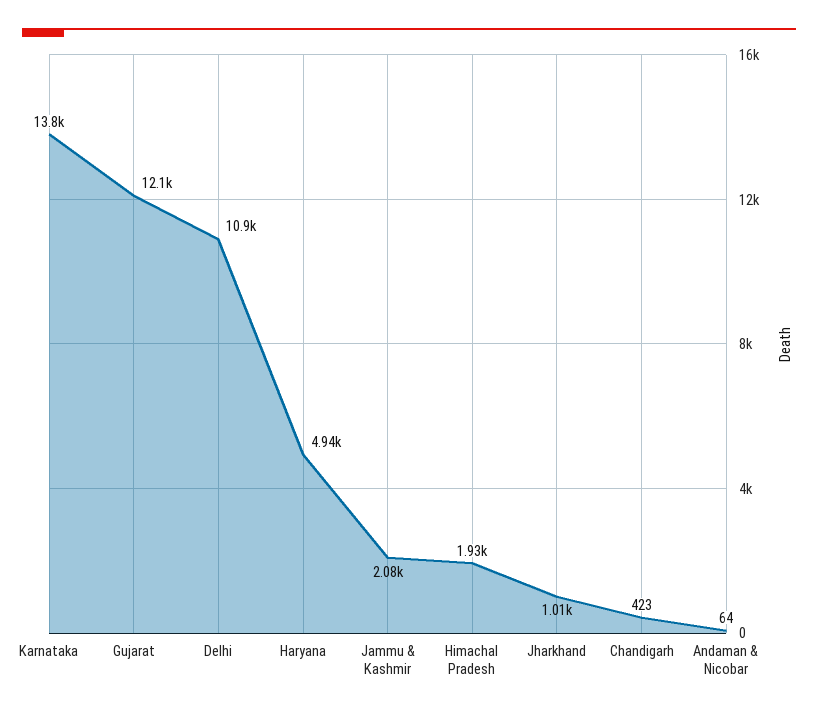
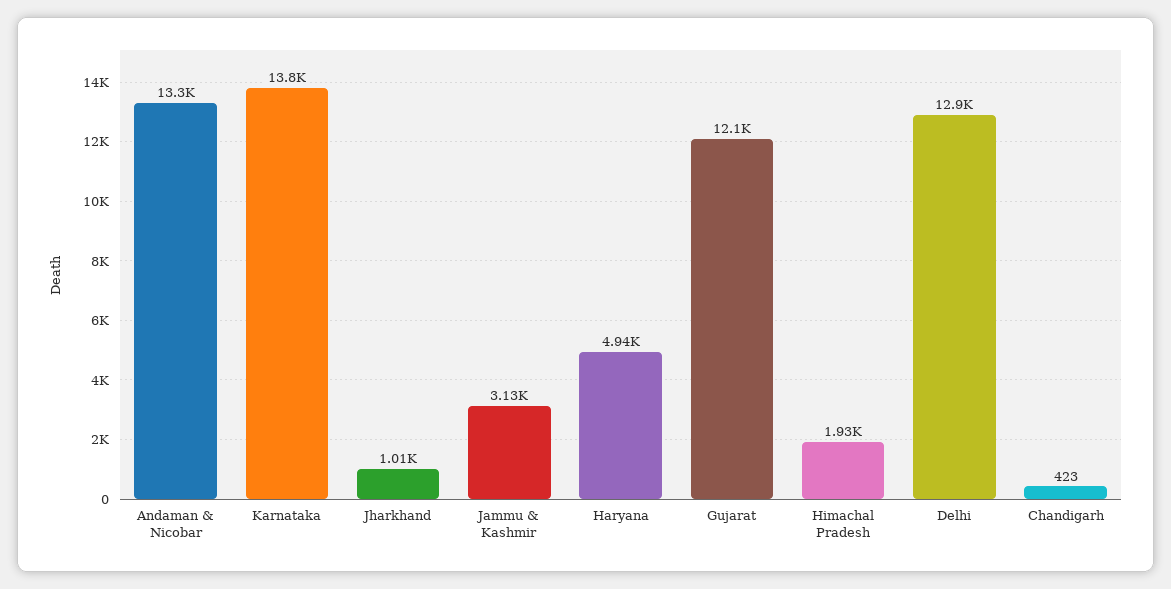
Delhi: 10900 -> 12900
Jammu & Kashmir: 2080 -> 3130
Andaman & Nicobar: 64 -> 13300

